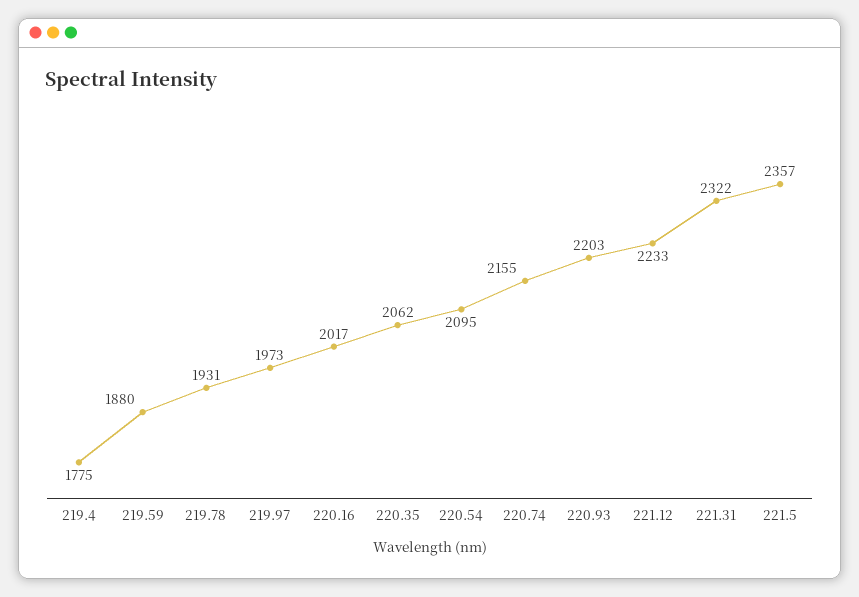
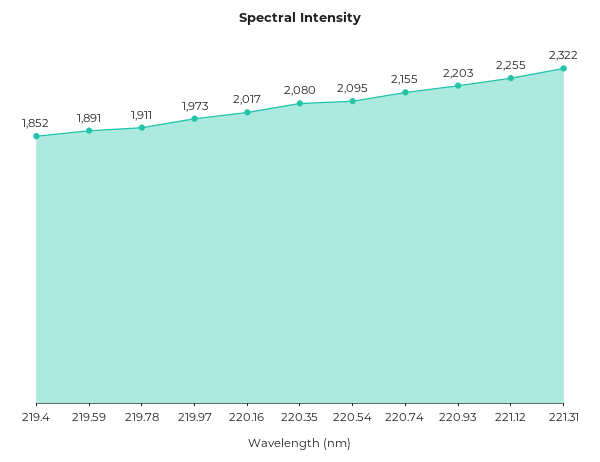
219.4: 1775 -> 1852
219.59: 1880 -> 1891
219.78: 1931 -> 1911
220.35: 2062 -> 2080
221.12: 2233 -> 2255
221.5: 2357 -> none

